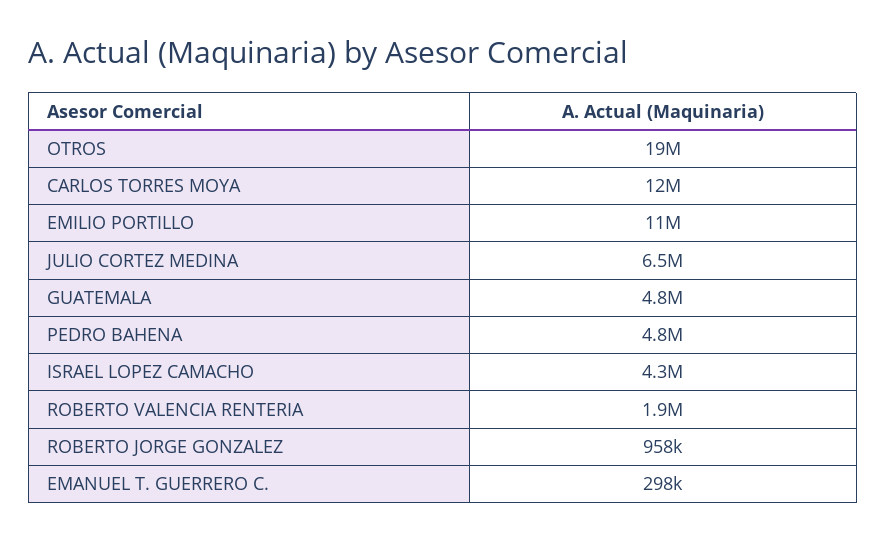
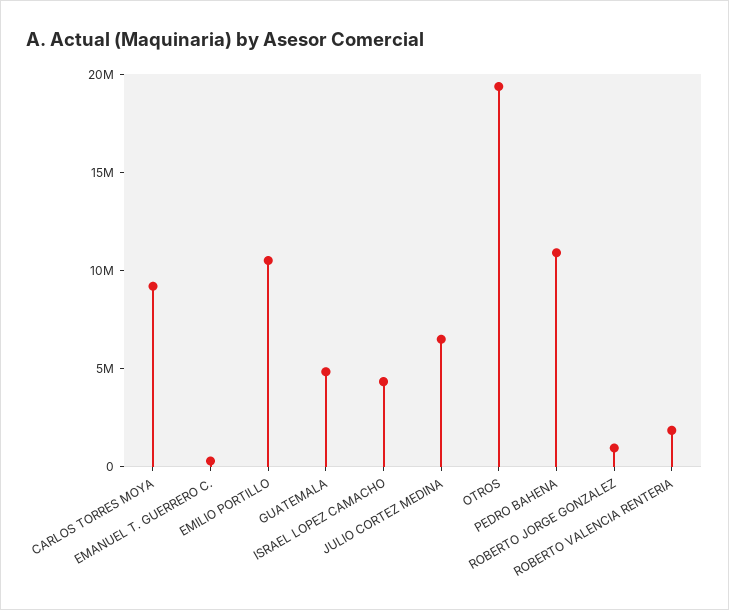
CARLOS TORRES MOYA: 12000000 -> 9000000
PEDRO BAHENA: 4800000 -> 11000000

